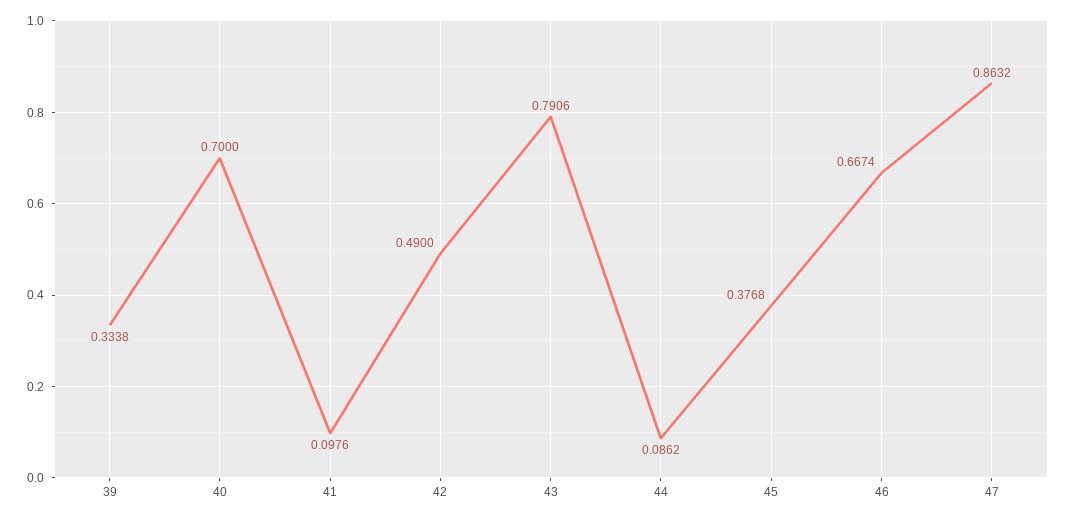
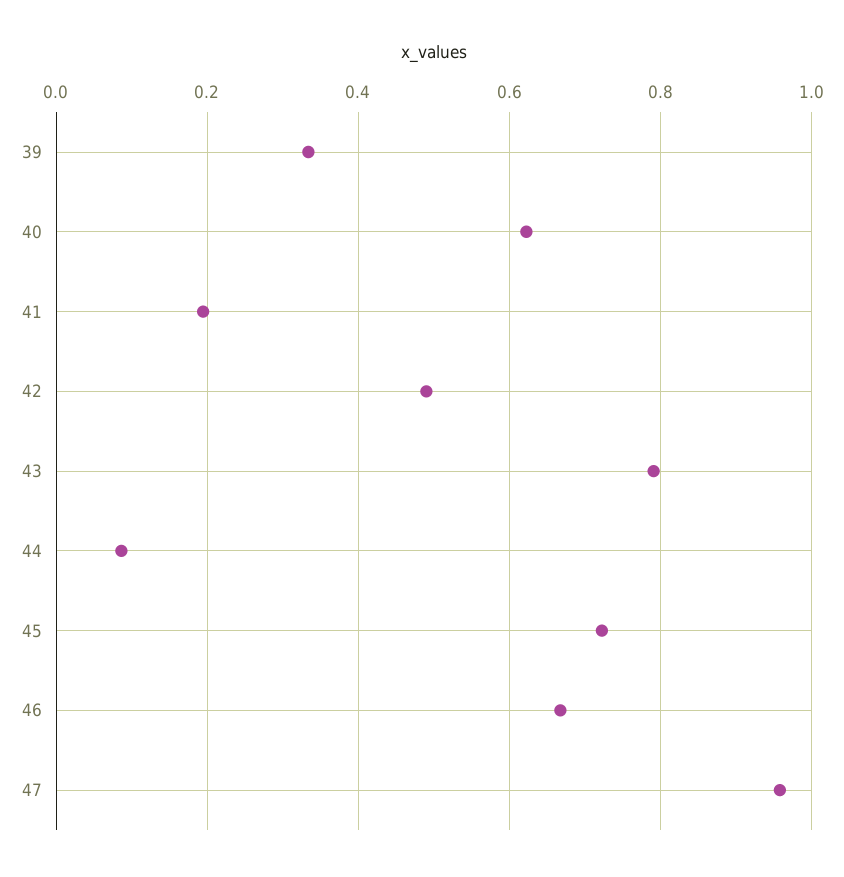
40: 0.7 -> 0.62
41: 0.0976 -> 0.2
45: 0.3768 -> 0.72
47: 0.8632 -> 0.96

